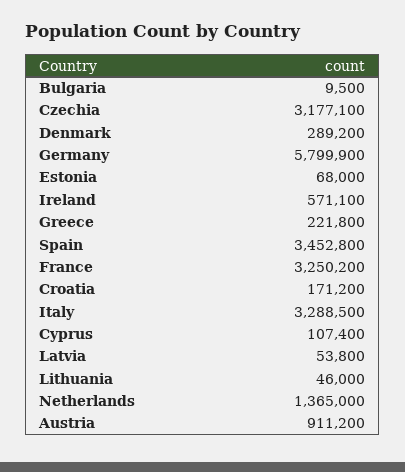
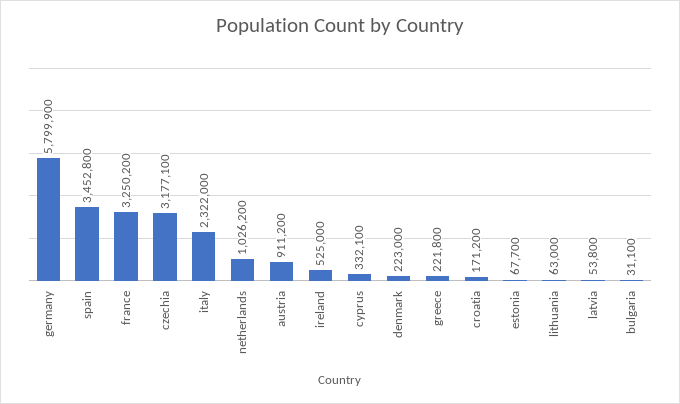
Bulgaria: 9500 -> 31100
Denmark: 289200 -> 223000
Estonia: 68000 -> 67700
Ireland: 571100 -> 525000
Italy: 3288500 -> 2322000
Cyprus: 107400 -> 332100
Lithuania: 46000 -> 63000
Netherlands: 1365000 -> 1026200

